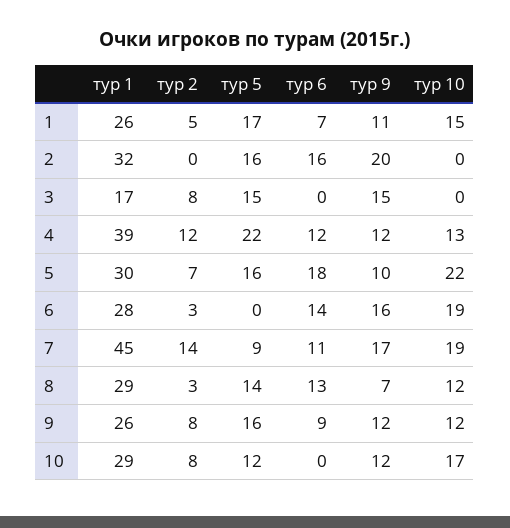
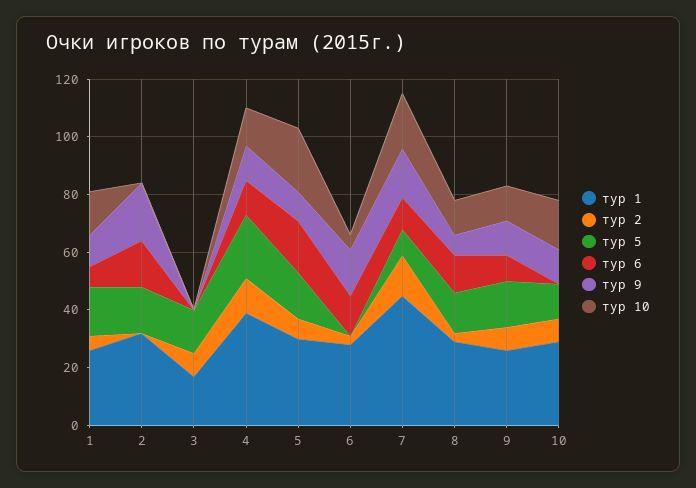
тур 9, 3: 15 -> 0
тур 10, 6: 19 -> 5

